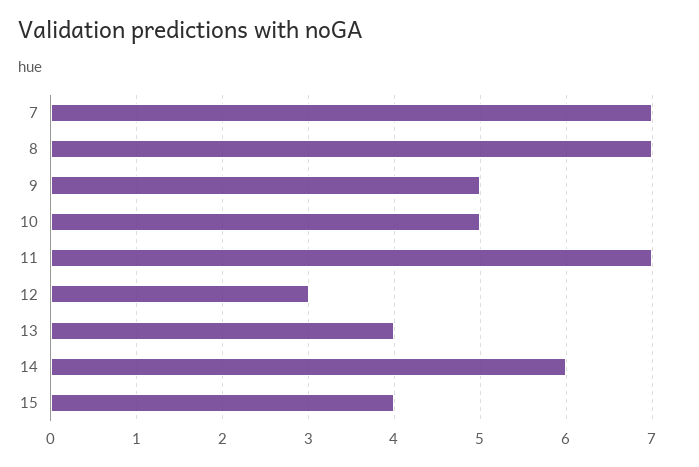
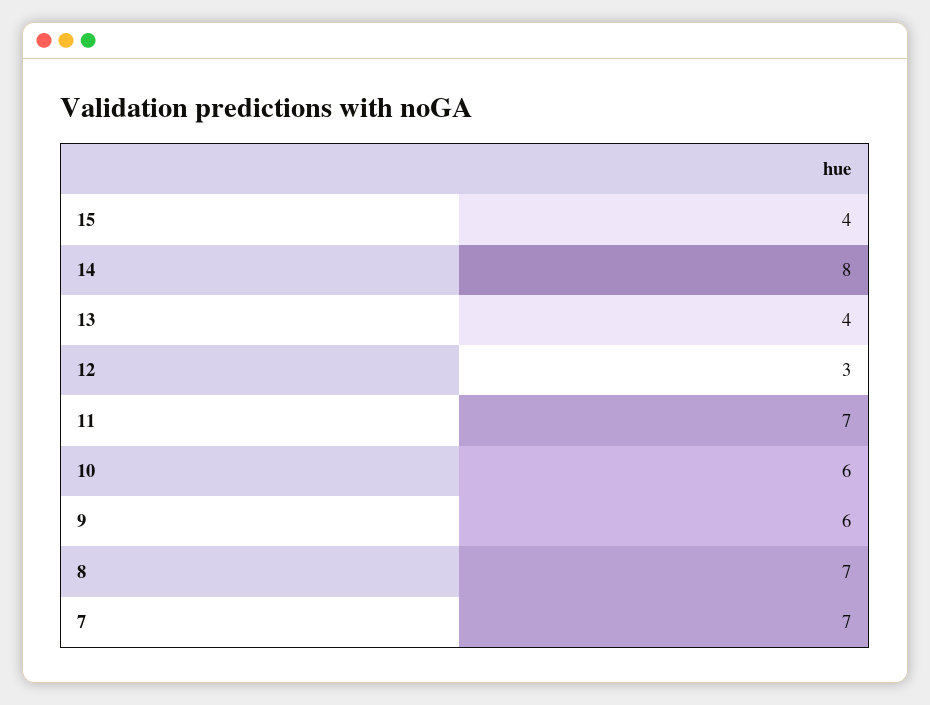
9: 5 -> 6
10: 5 -> 6
14: 6 -> 8

